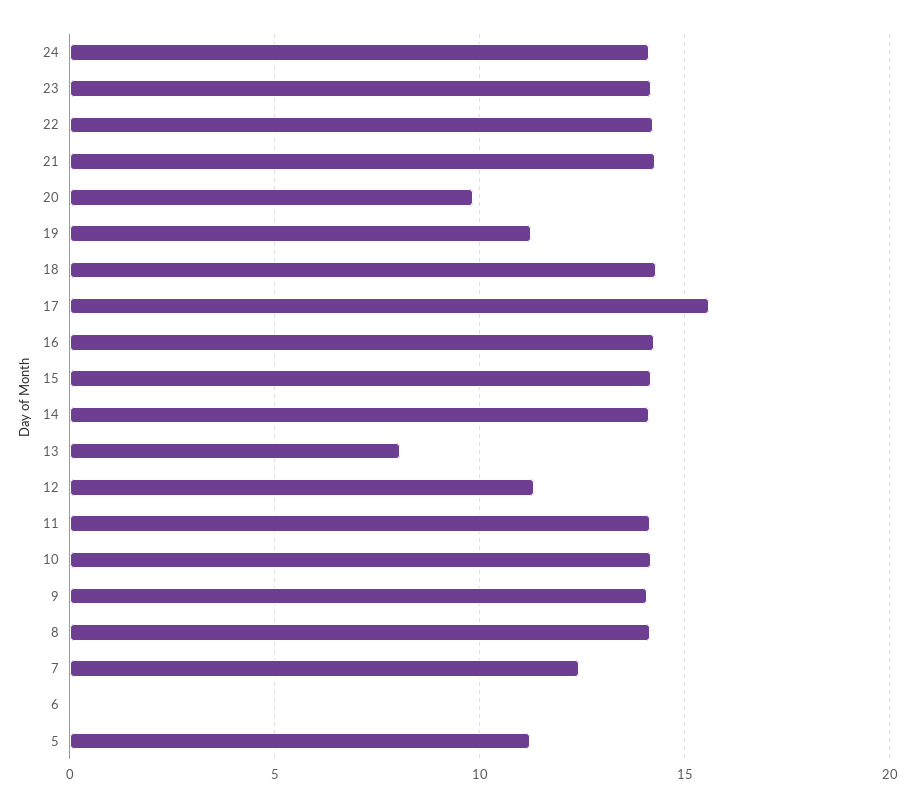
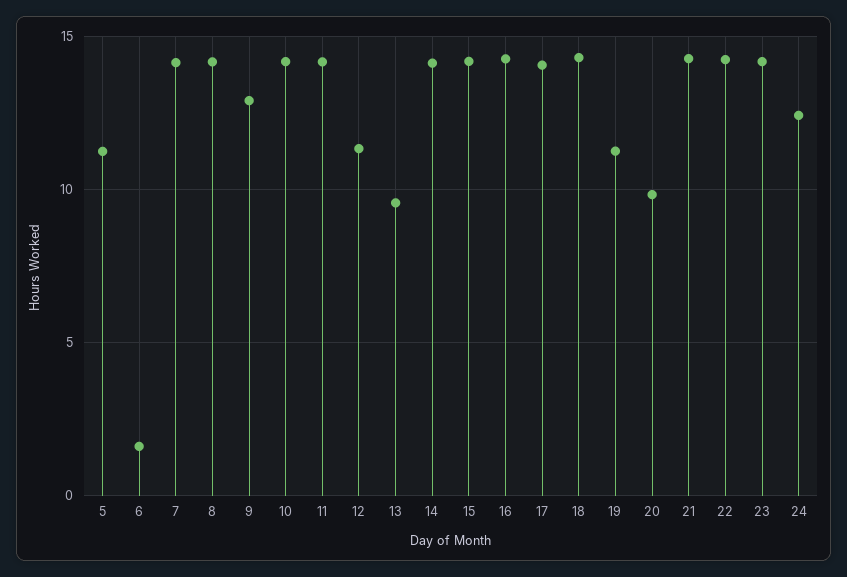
24: 14 -> 12.5
17: 15.5 -> 14
13: 8 -> 9.5
9: 14 -> 13
7: 12.5 -> 14
6: 0 -> 1.5

